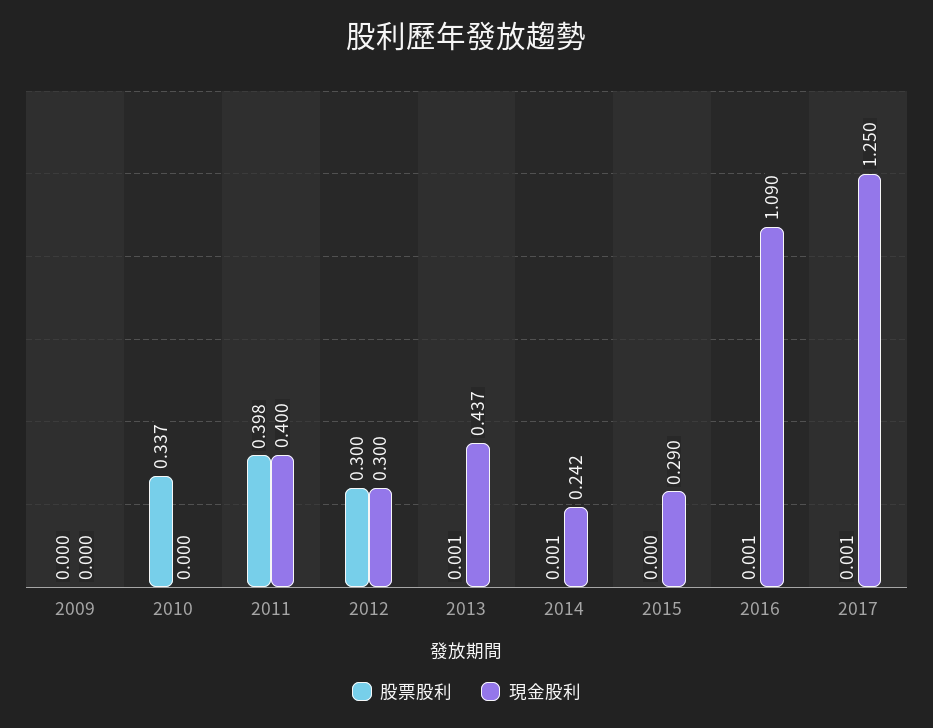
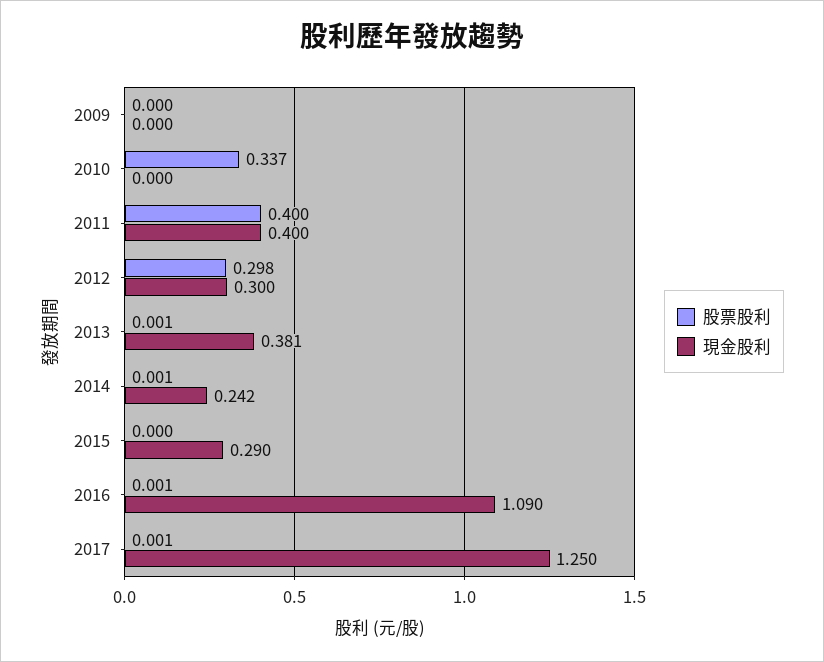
股票股利, 2011: 0.398 -> 0.4
股票股利, 2012: 0.3 -> 0.298
現金股利, 2013: 0.437 -> 0.381

